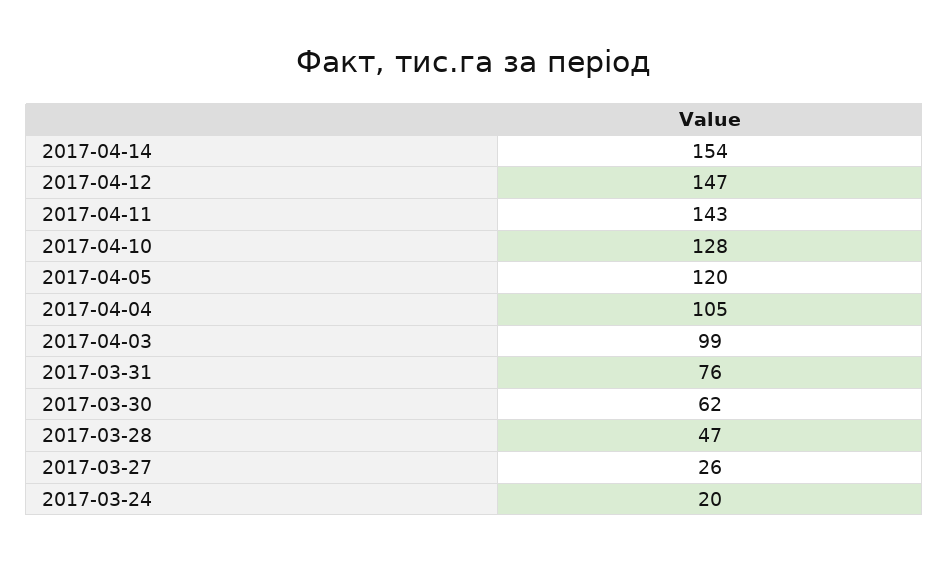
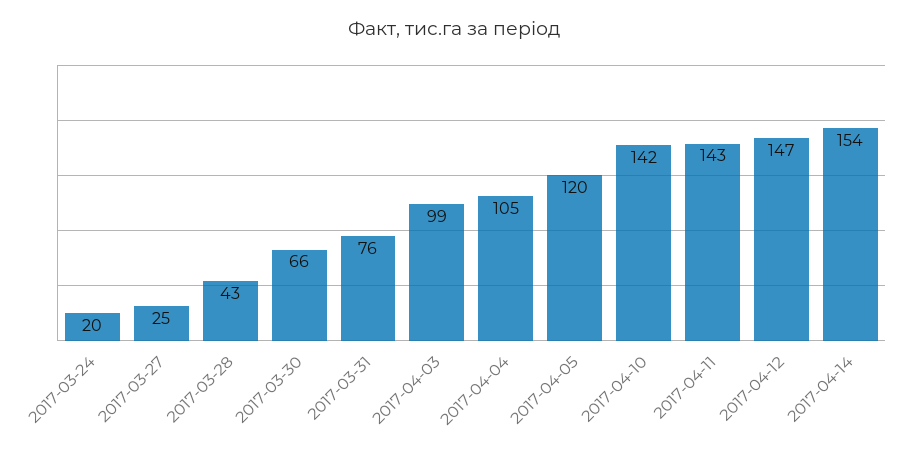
2017-04-10: 128 -> 142
2017-03-30: 62 -> 66
2017-03-28: 47 -> 43
2017-03-27: 26 -> 25

